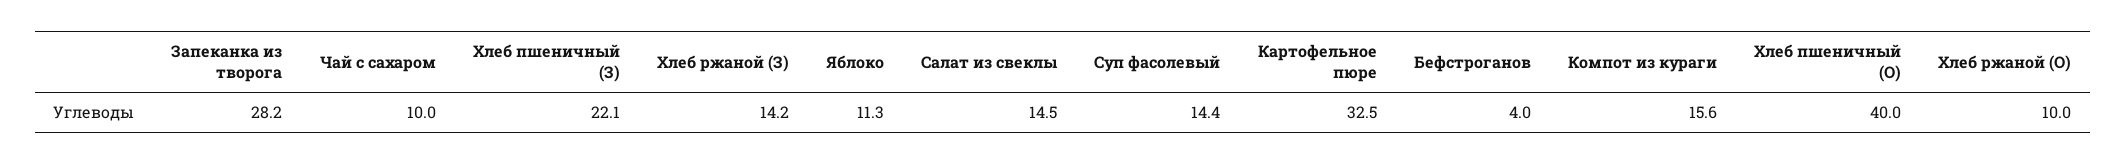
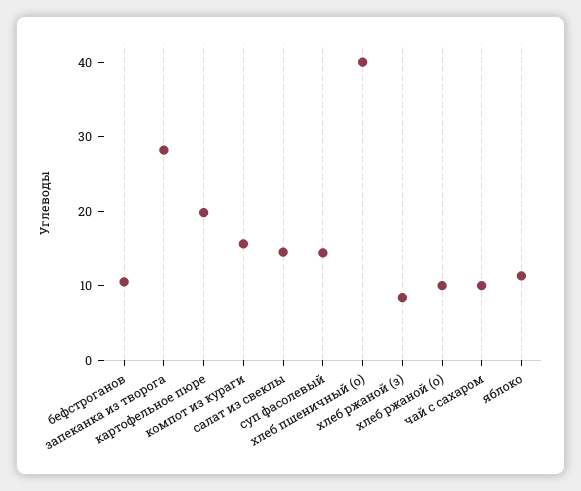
Хлеб пшеничный (З): 22.1 -> none
Хлеб ржаной (З): 14.2 -> 8
Картофельное пюре: 32.5 -> 20
Бефстроганов: 4 -> 10

